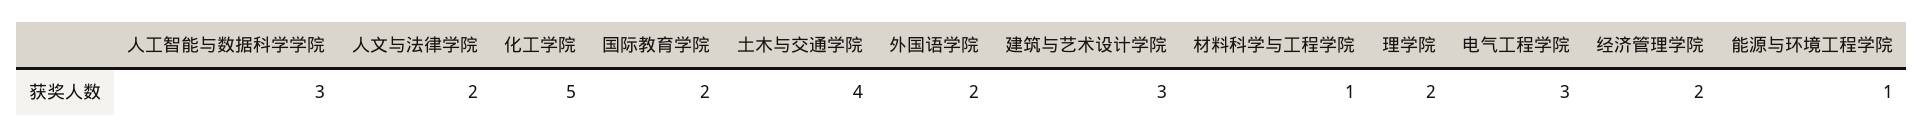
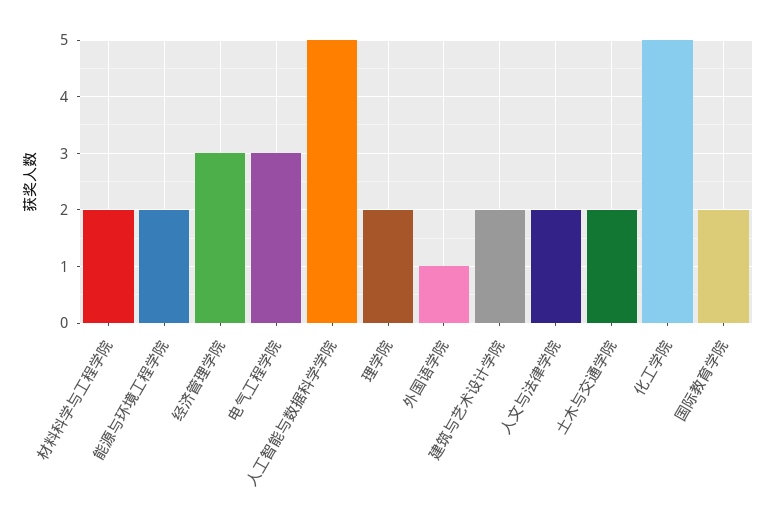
人工智能与数据科学学院: 3 -> 5
土木与交通学院: 4 -> 2
外国语学院: 2 -> 1
建筑与艺术设计学院: 3 -> 2
材料科学与工程学院: 1 -> 2
经济管理学院: 2 -> 3
能源与环境工程学院: 1 -> 2

